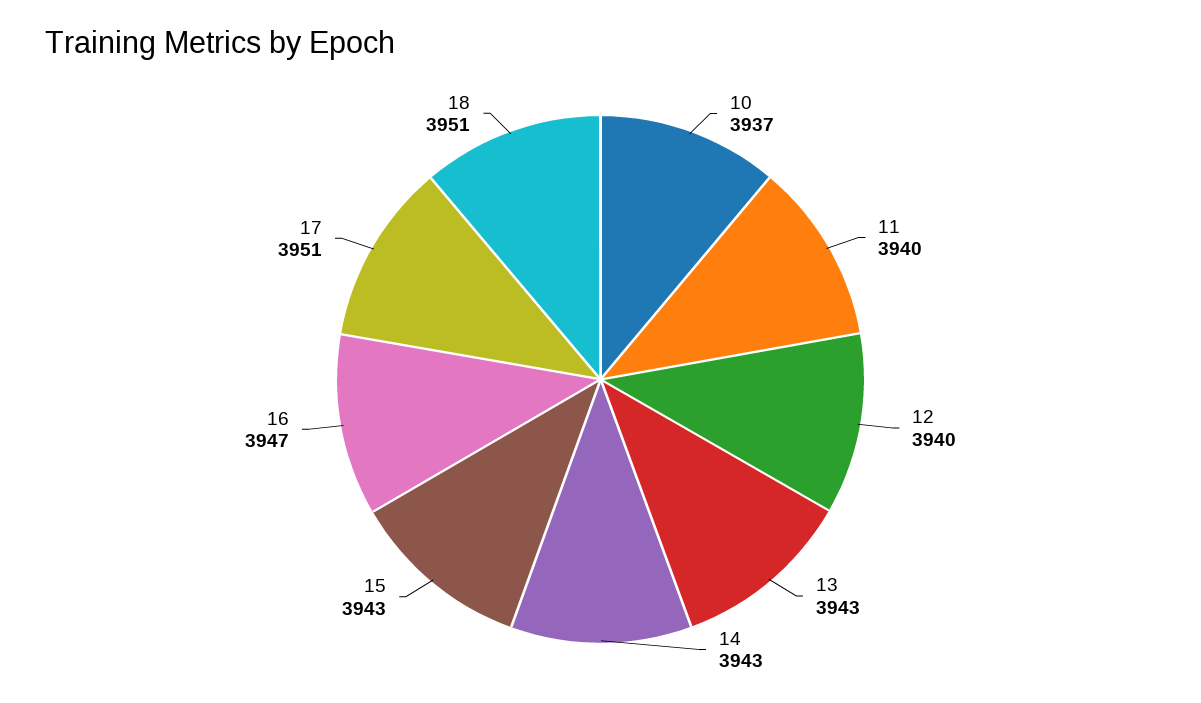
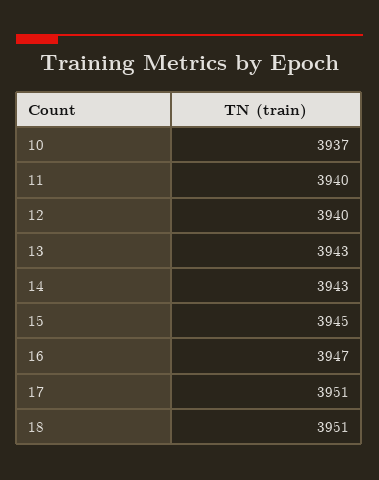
15: 3943 -> 3945

